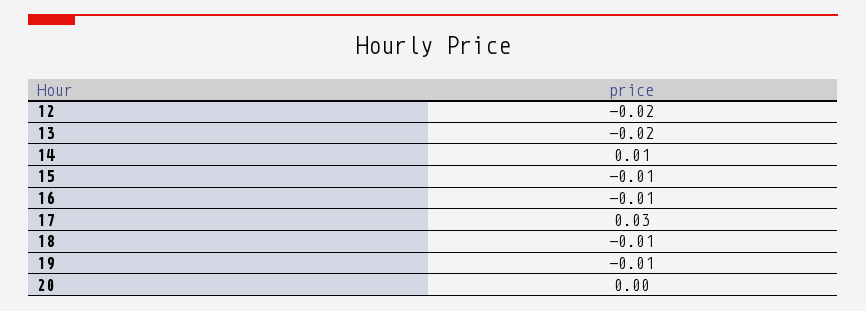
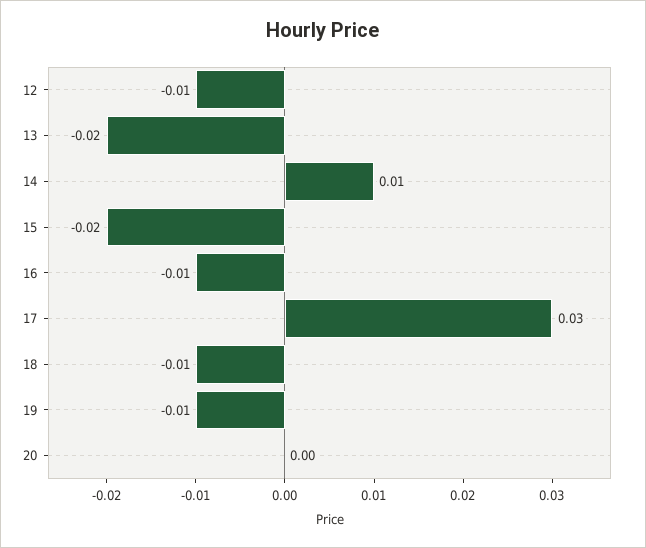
12: -0.02 -> -0.01
15: -0.01 -> -0.02

